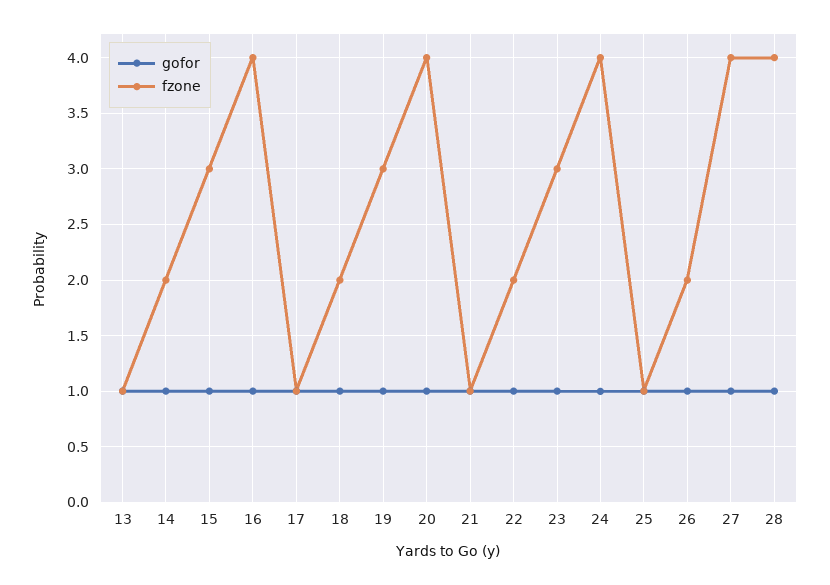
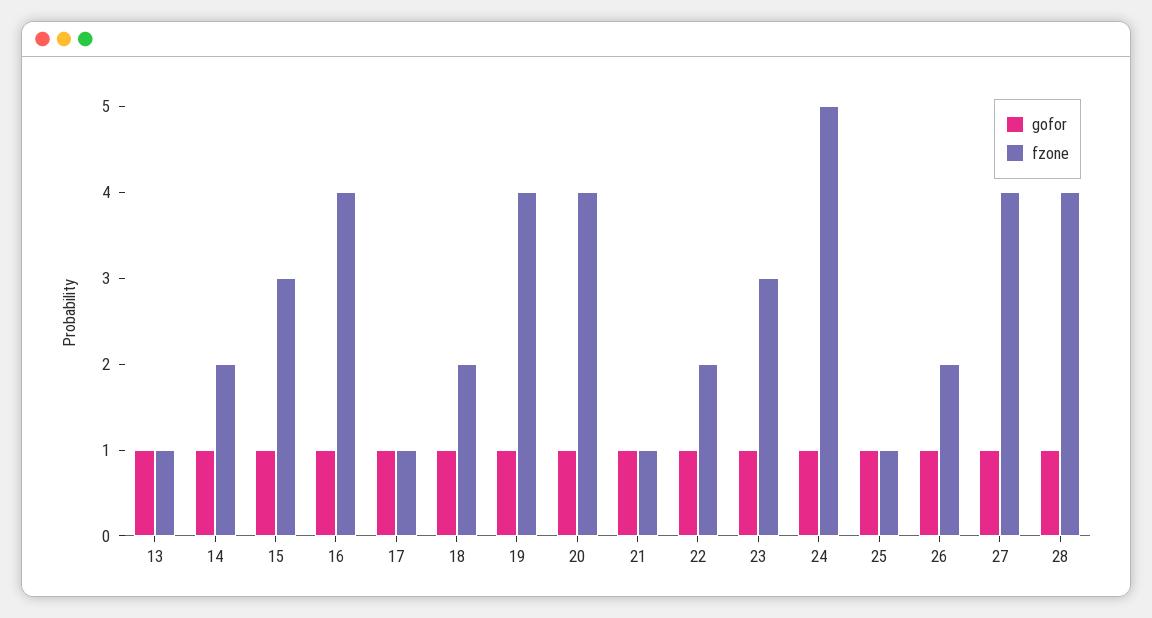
fzone, 19: 3 -> 4
fzone, 24: 4 -> 5

